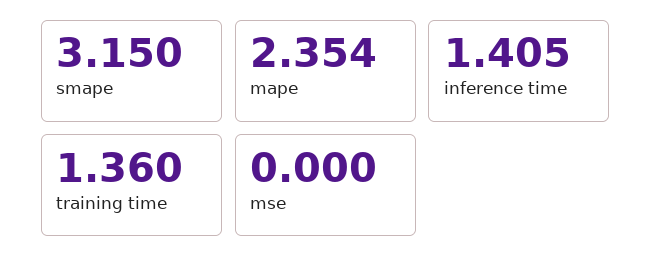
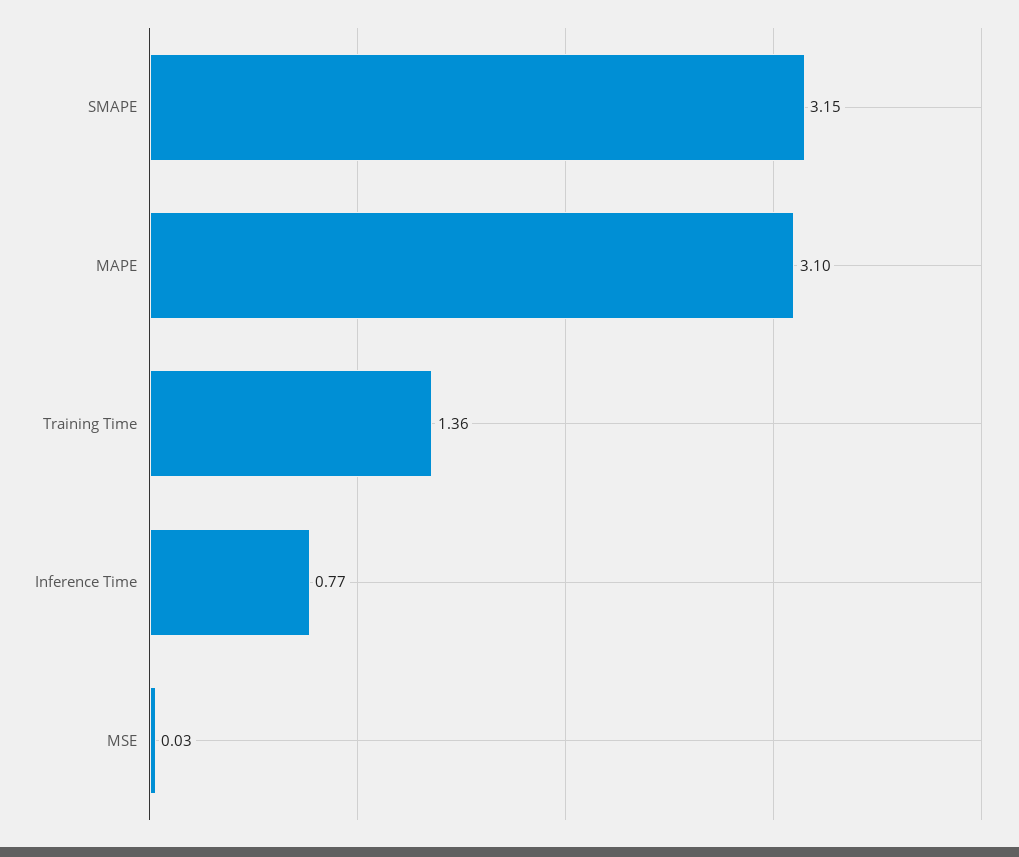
mape: 2.354 -> 3.1
inference time: 1.405 -> 0.77
mse: 0 -> 0.03

